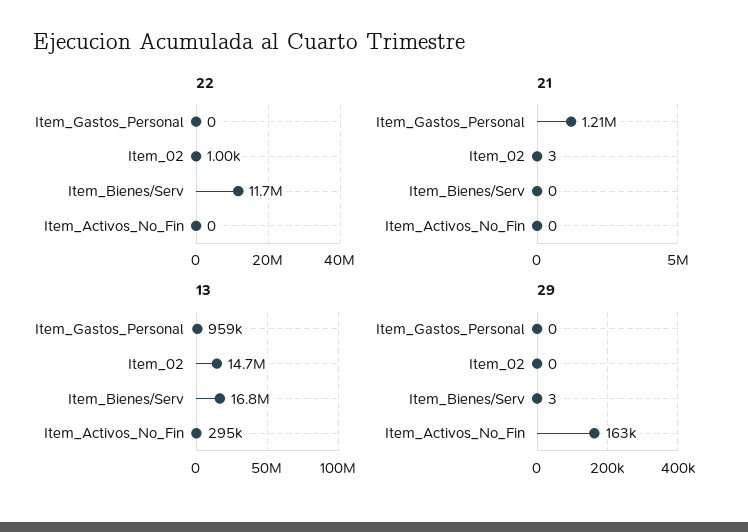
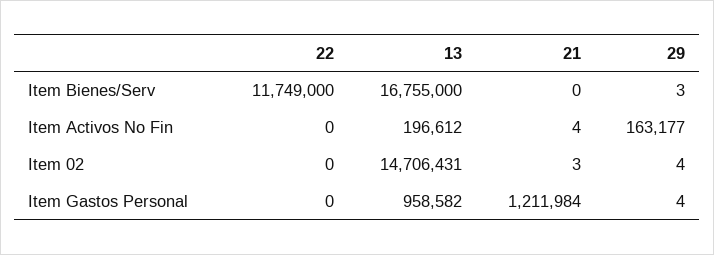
22, Item_02: 1000 -> 0
21, Item_Activos_No_Fin: 0 -> 4
13, Item_Activos_No_Fin: 295000 -> 196612
29, Item_Gastos_Personal: 0 -> 4
29, Item_02: 0 -> 4

